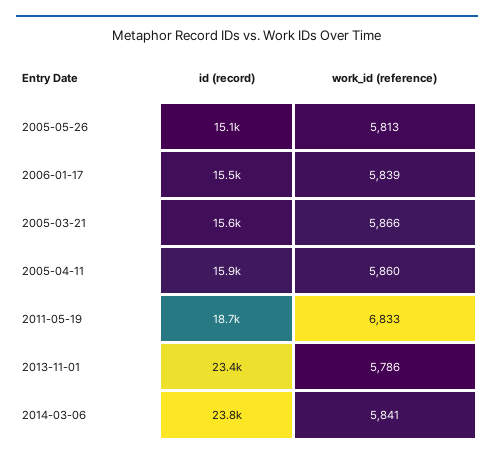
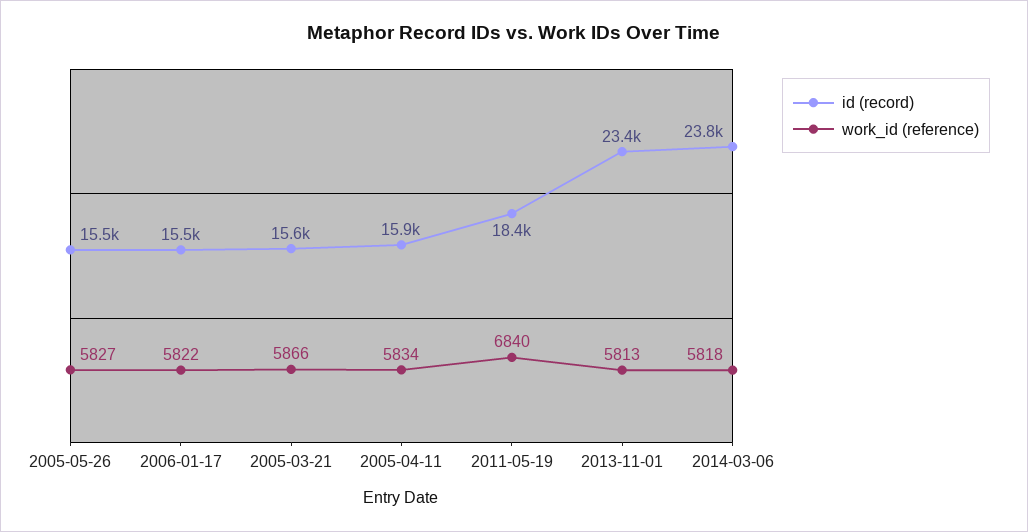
id (record), 2005-05-26: 15100 -> 15500
work_id (reference), 2005-05-26: 5813 -> 5827
work_id (reference), 2006-01-17: 5839 -> 5822
work_id (reference), 2005-04-11: 5860 -> 5834
id (record), 2011-05-19: 18700 -> 18400
work_id (reference), 2011-05-19: 6833 -> 6840
work_id (reference), 2013-11-01: 5786 -> 5813
work_id (reference), 2014-03-06: 5841 -> 5818

